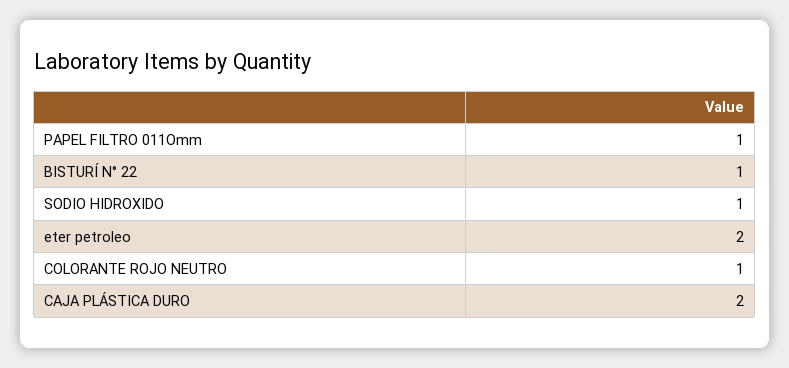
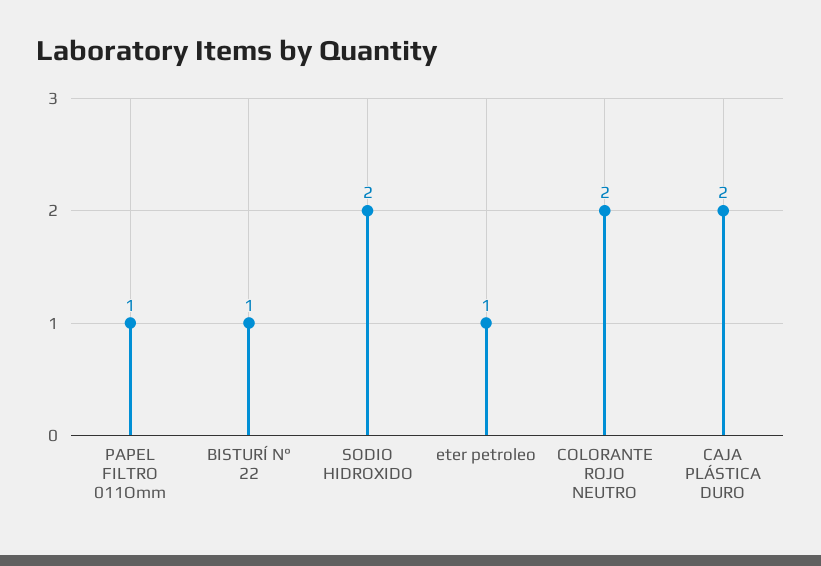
SODIO HIDROXIDO: 1 -> 2
eter petroleo: 2 -> 1
COLORANTE ROJO NEUTRO: 1 -> 2

